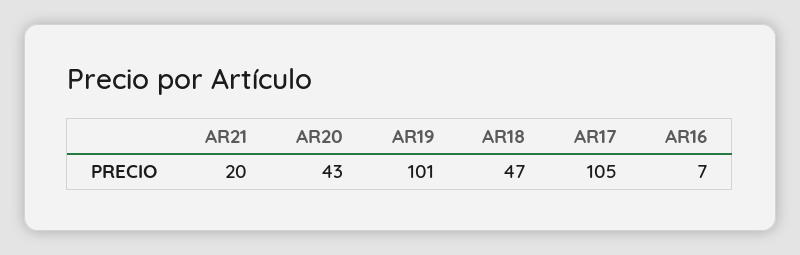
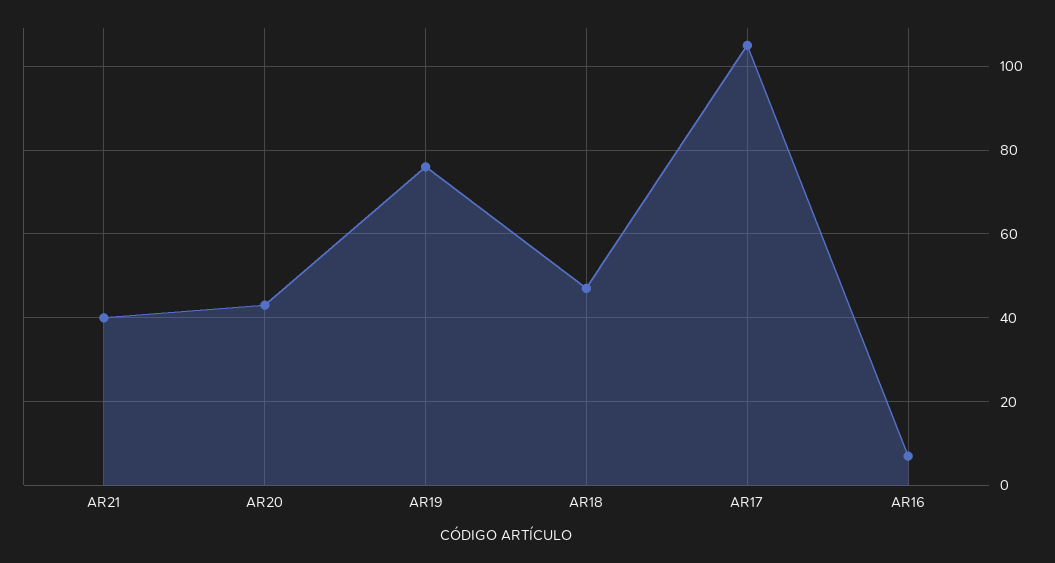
AR21: 20 -> 40
AR19: 101 -> 75

